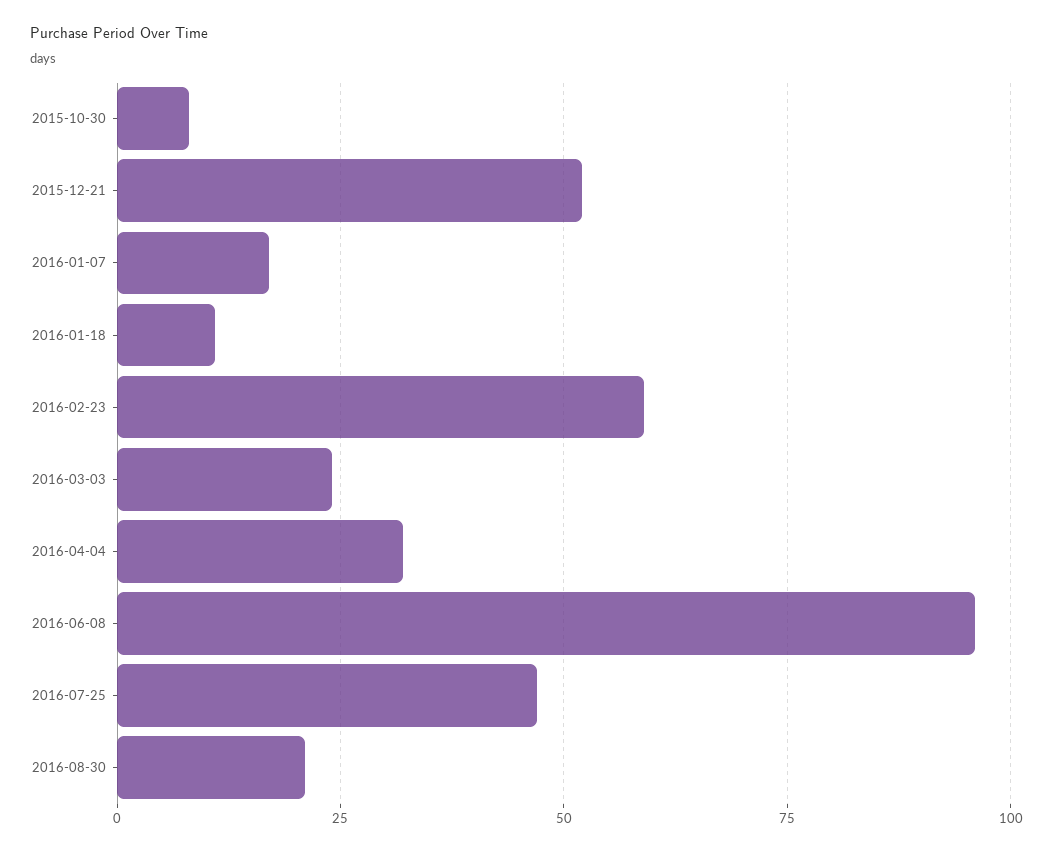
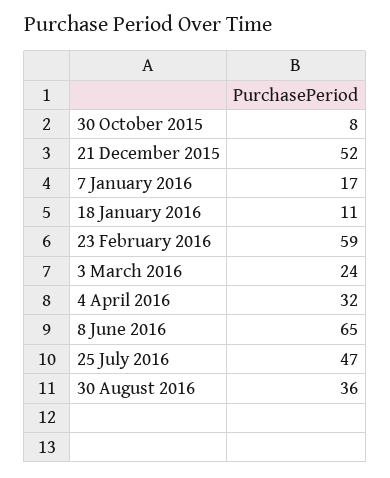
2016-06-08: 95 -> 65
2016-08-30: 20 -> 36

